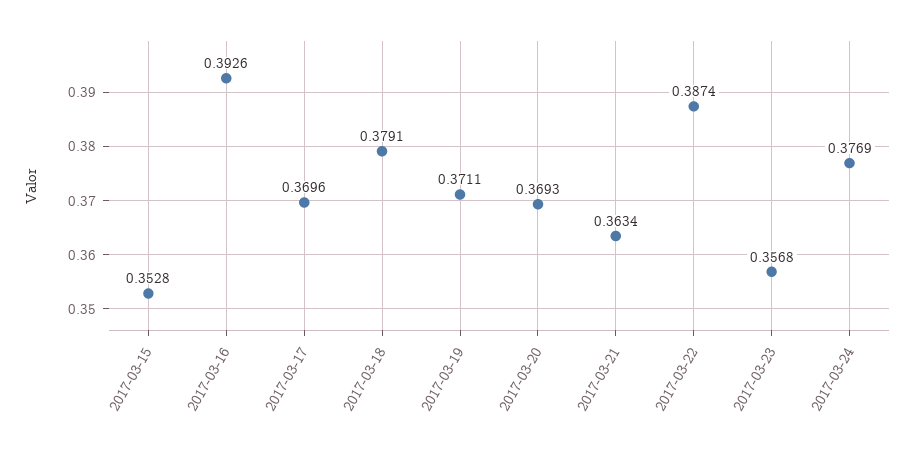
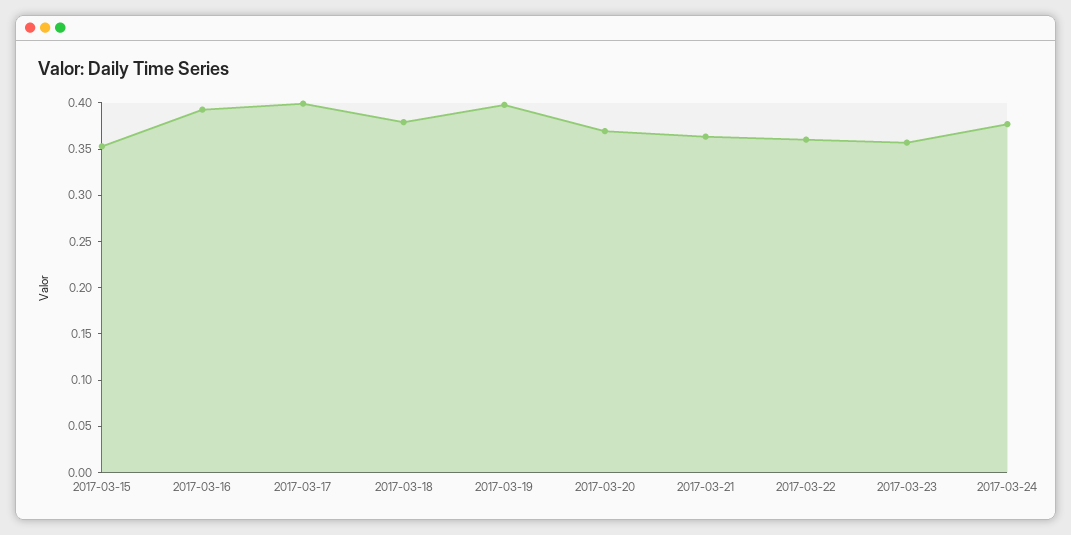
2017-03-17: 0.3696 -> 0.4
2017-03-19: 0.3711 -> 0.4
2017-03-22: 0.3874 -> 0.36

